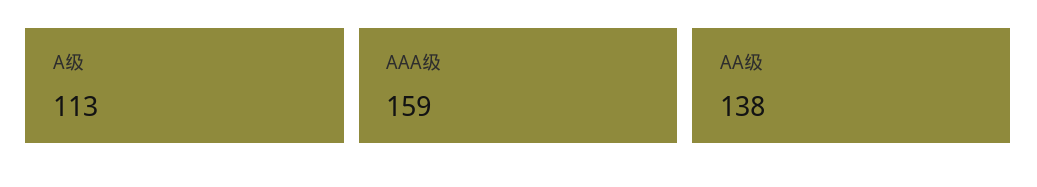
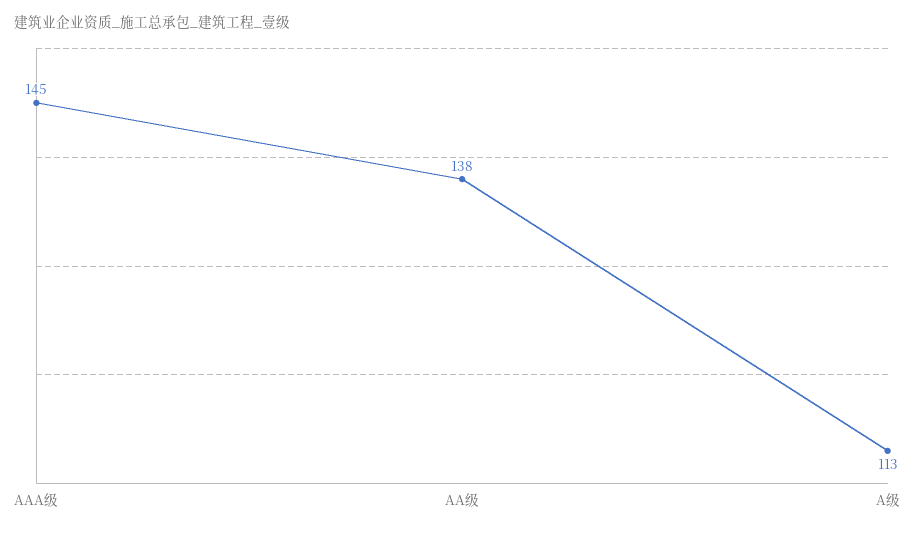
AAA级: 159 -> 145

